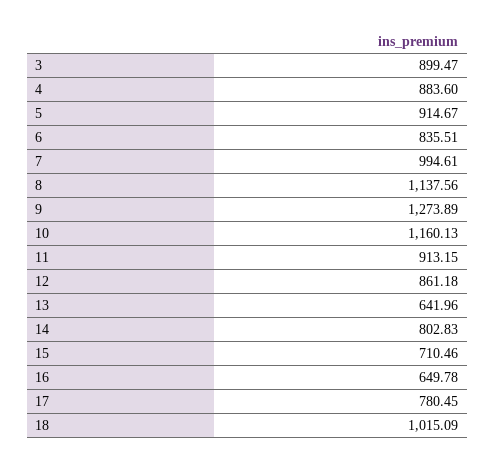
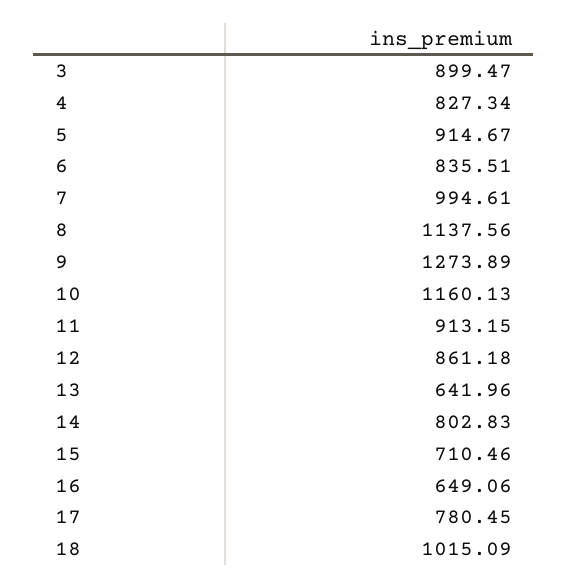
4: 883.6 -> 827.34
16: 649.78 -> 649.06

